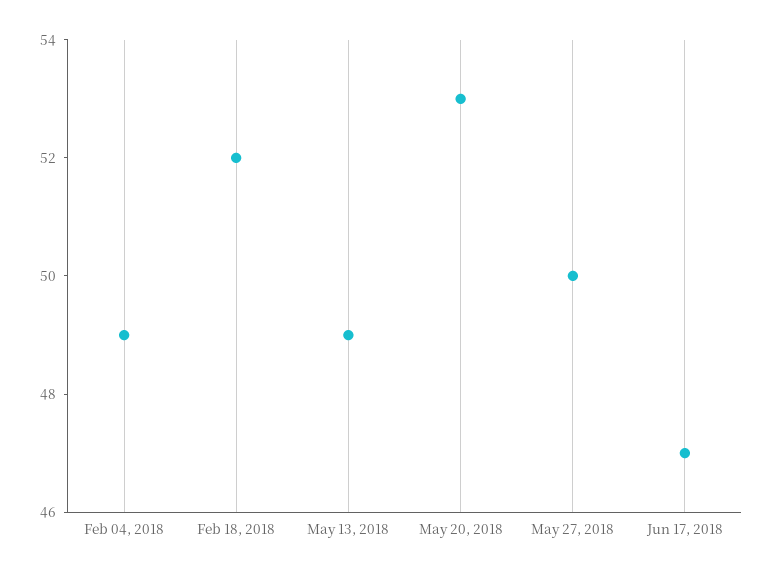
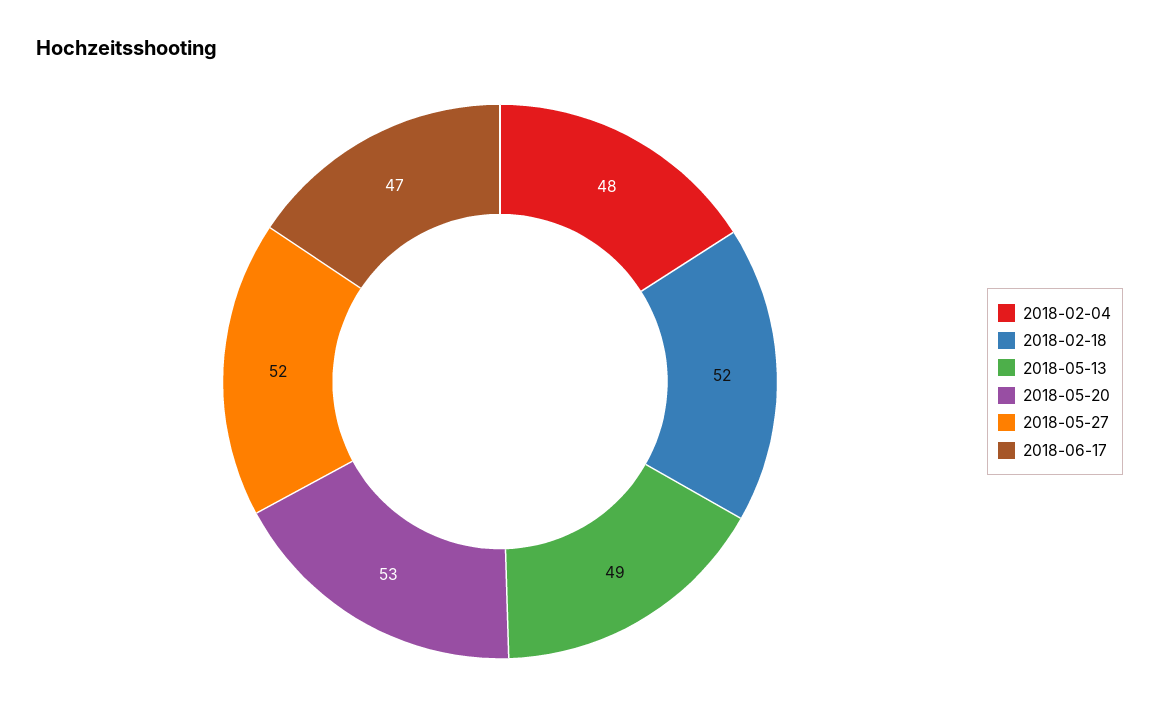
Feb 04, 2018: 49 -> 48
May 27, 2018: 50 -> 52

